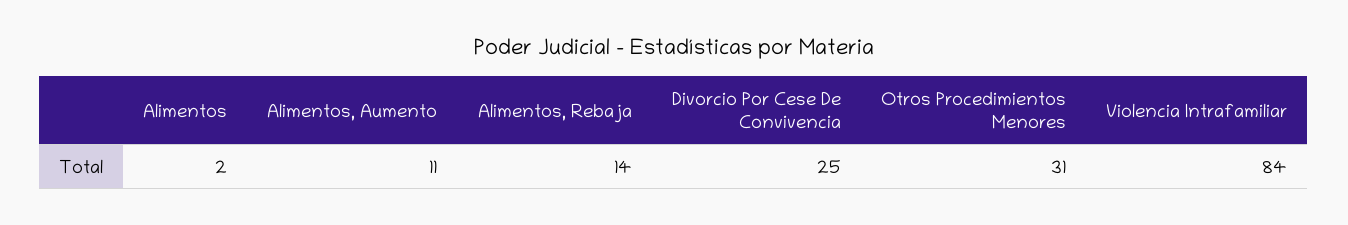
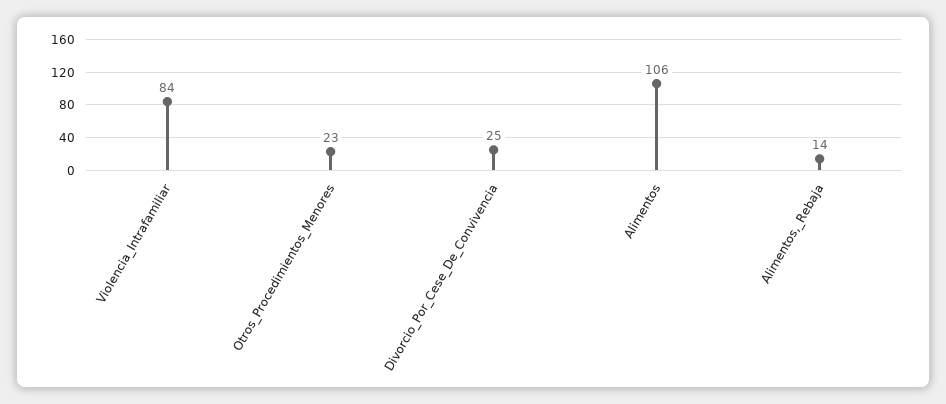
Alimentos: 2 -> 106
Alimentos, Aumento: 11 -> none
Otros Procedimientos Menores: 31 -> 23

